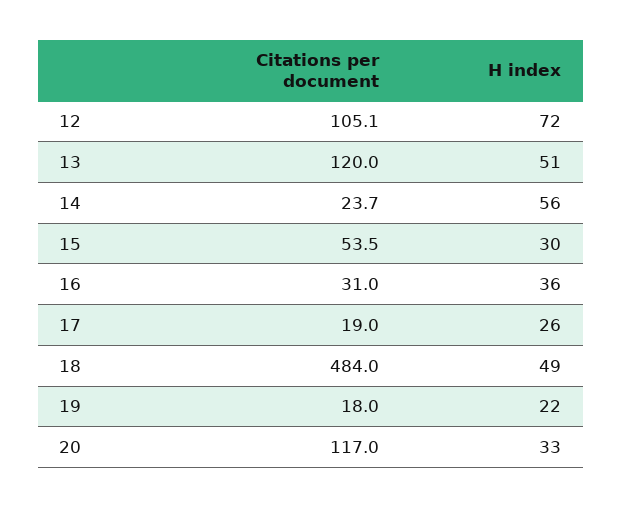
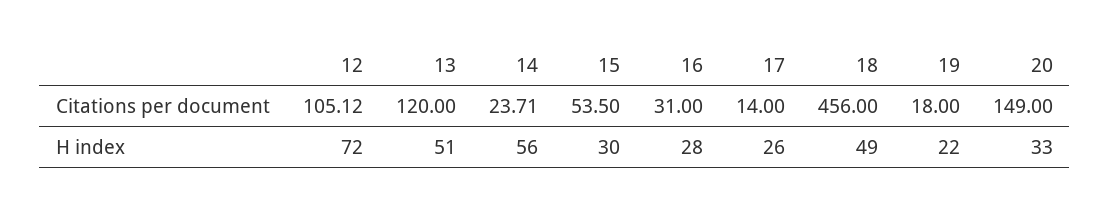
H index, 16: 36 -> 28
Citations per document, 17: 19 -> 14
Citations per document, 18: 484 -> 456
Citations per document, 20: 117 -> 149

